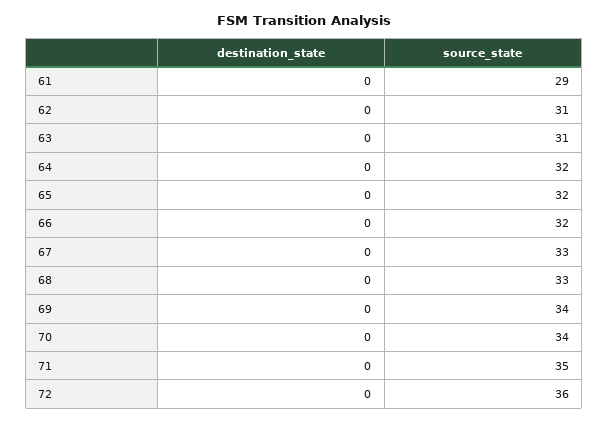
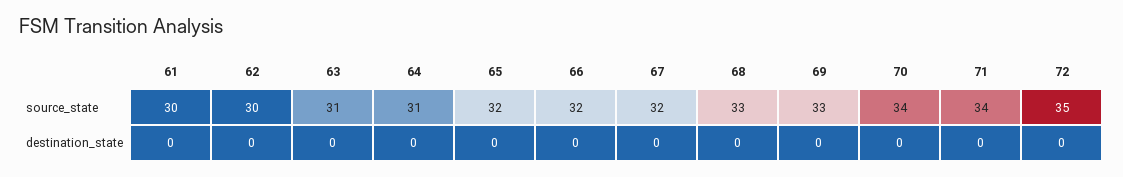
source_state, 61: 29 -> 30
source_state, 62: 31 -> 30
source_state, 64: 32 -> 31
source_state, 67: 33 -> 32
source_state, 69: 34 -> 33
source_state, 71: 35 -> 34
source_state, 72: 36 -> 35

